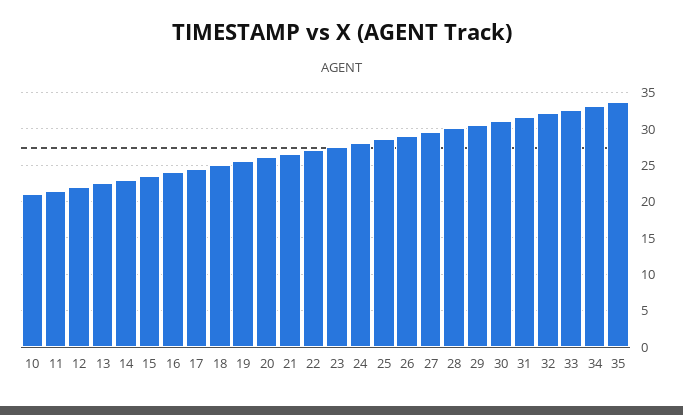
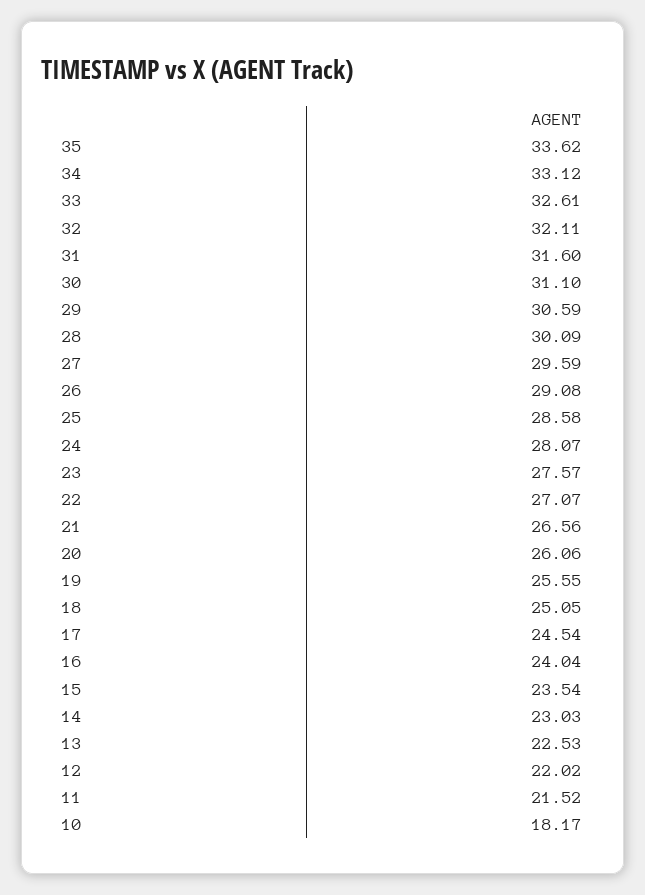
10: 21 -> 18.17

